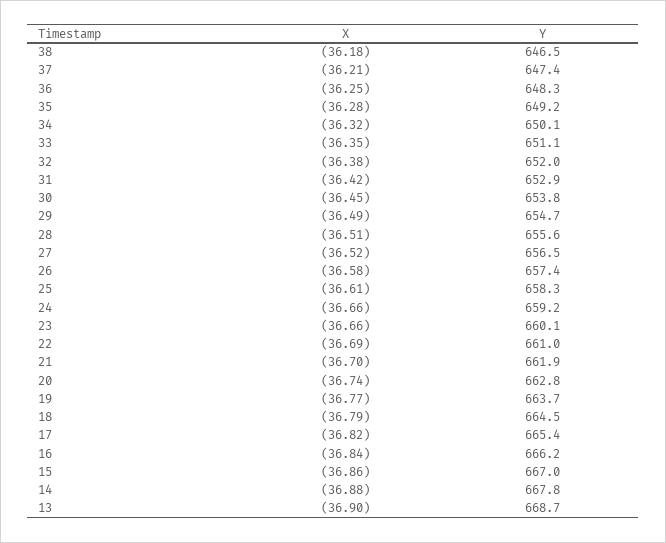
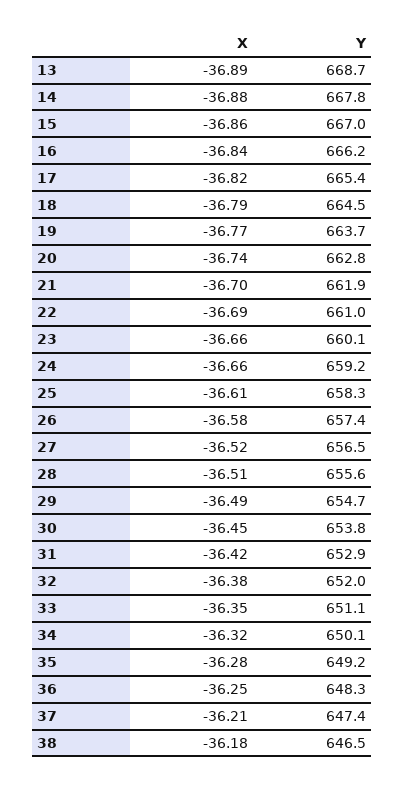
X, 13: -36.9 -> -36.89

